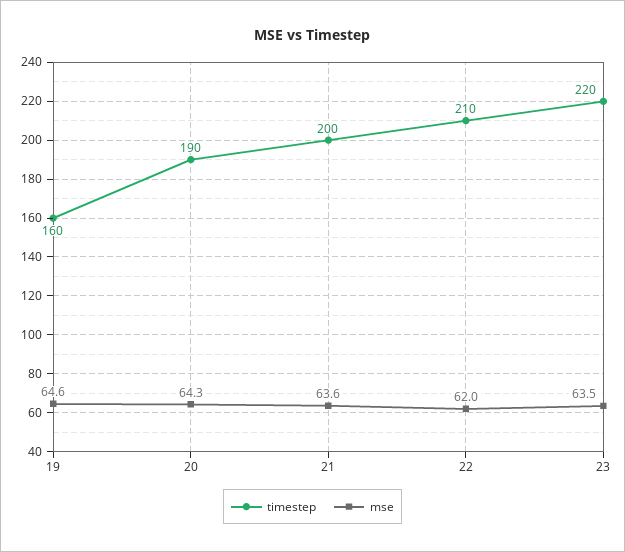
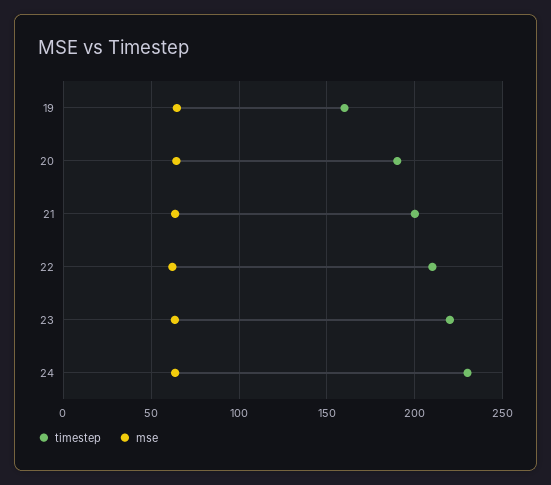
timestep, 24: none -> 230
mse, 24: none -> 65

